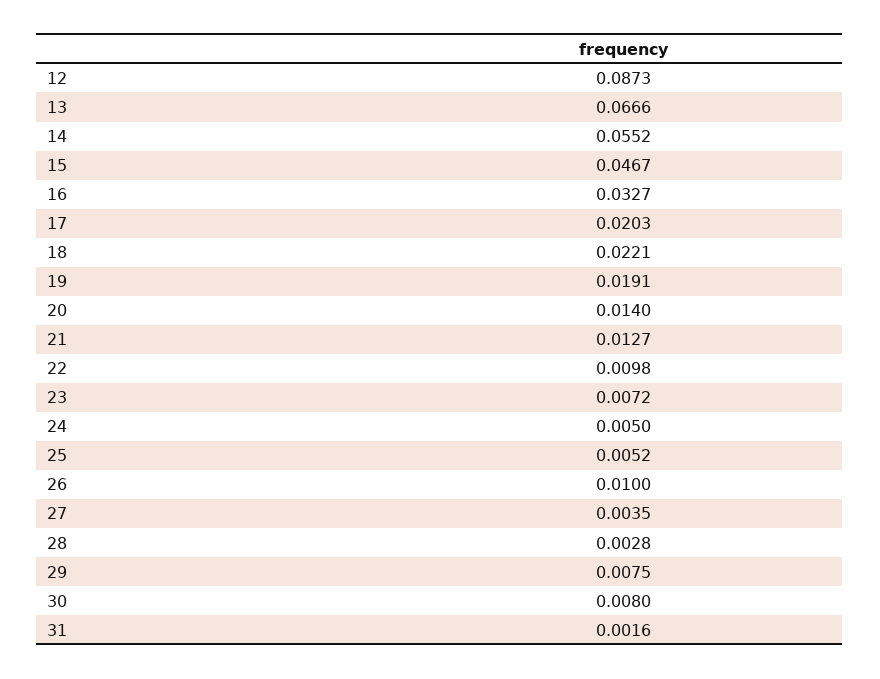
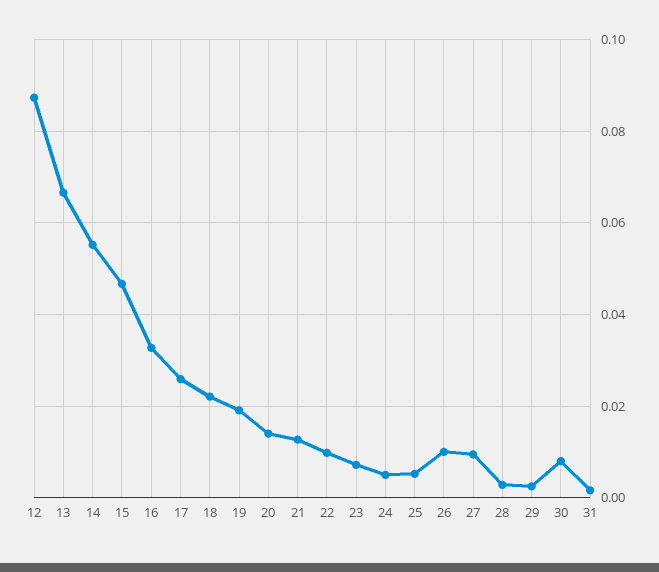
17: 0.0203 -> 0.026
27: 0.0035 -> 0.01
29: 0.0075 -> 0.002

